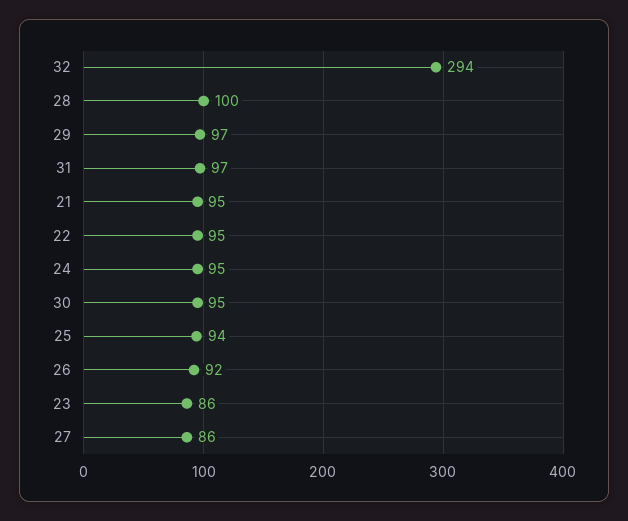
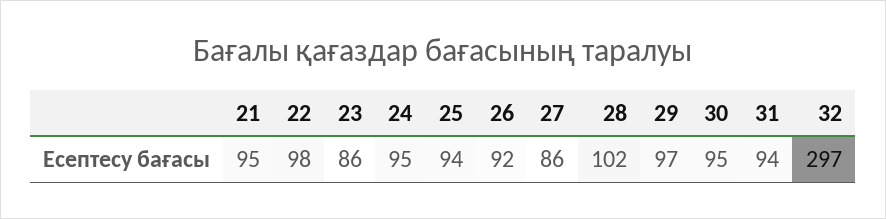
32: 294 -> 297
28: 100 -> 102
31: 97 -> 94
22: 95 -> 98

